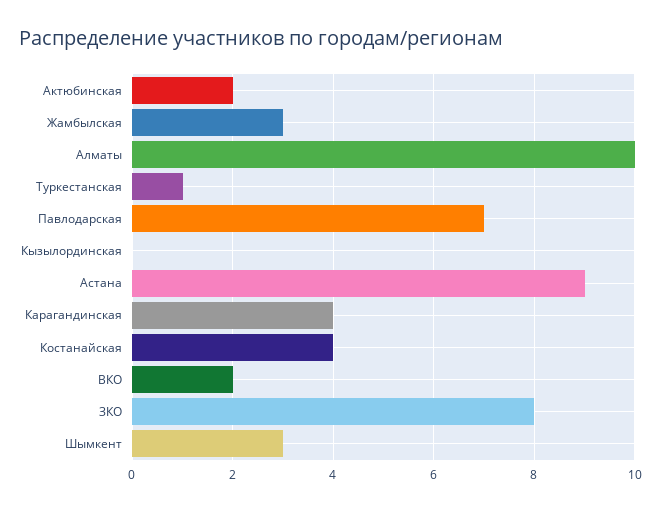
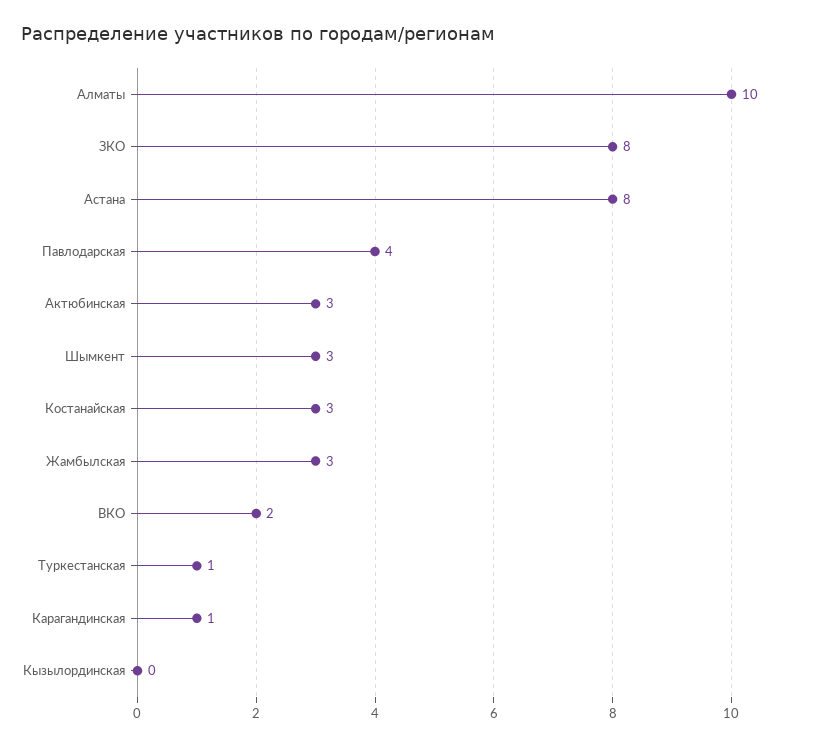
Актюбинская: 2 -> 3
Павлодарская: 7 -> 4
Астана: 9 -> 8
Карагандинская: 4 -> 1
Костанайская: 4 -> 3

